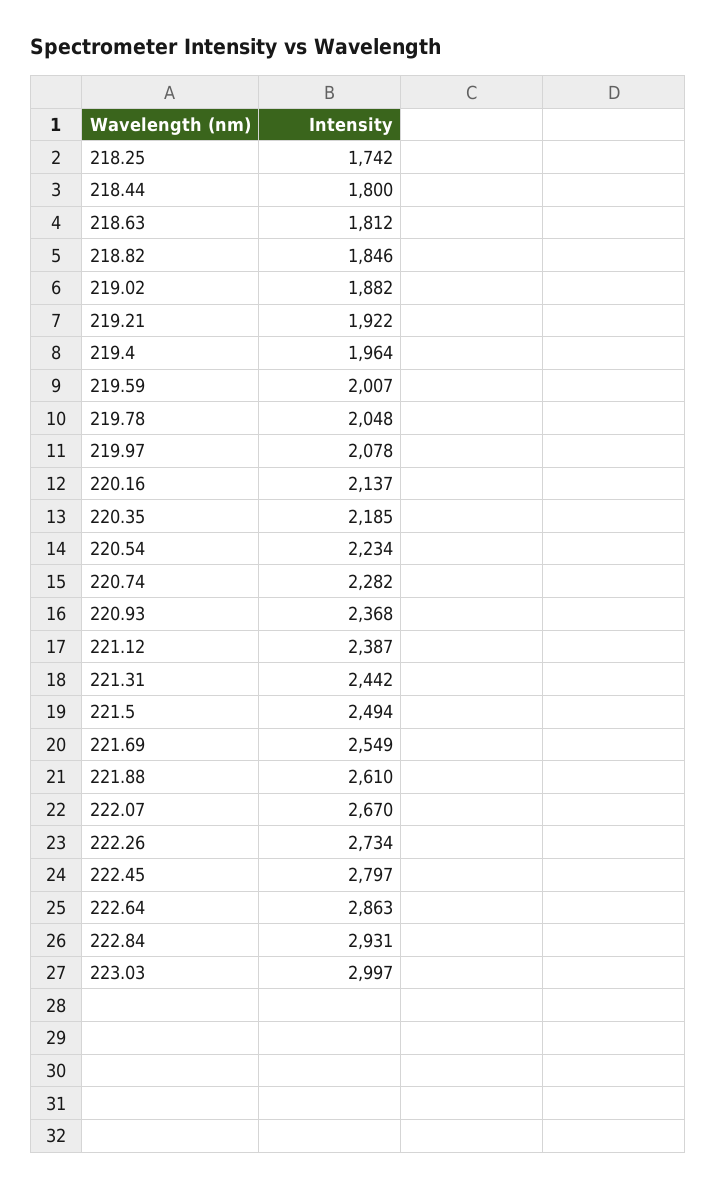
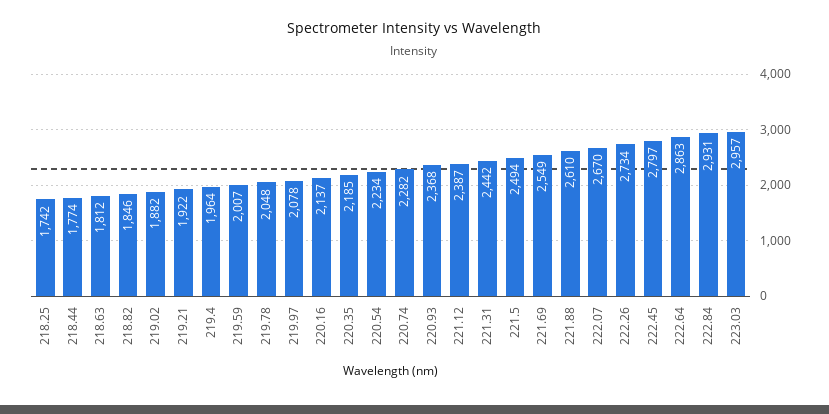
218.44: 1800 -> 1774
223.03: 2997 -> 2957

